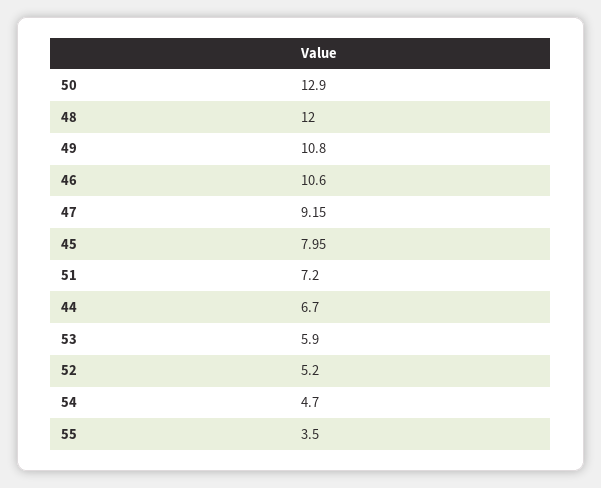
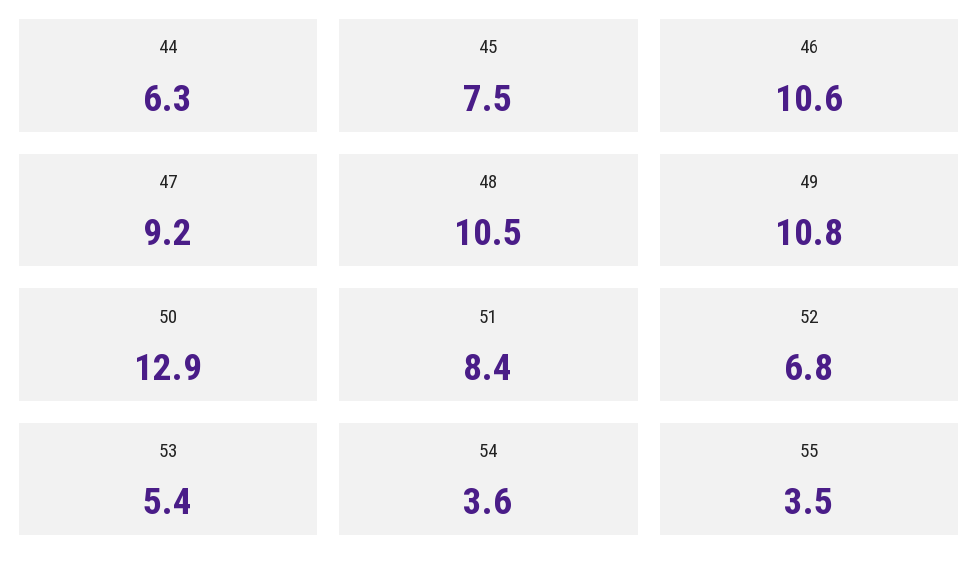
48: 12 -> 10.5
45: 7.95 -> 7.5
51: 7.2 -> 8.4
44: 6.7 -> 6.3
53: 5.9 -> 5.4
52: 5.2 -> 6.8
54: 4.7 -> 3.6

